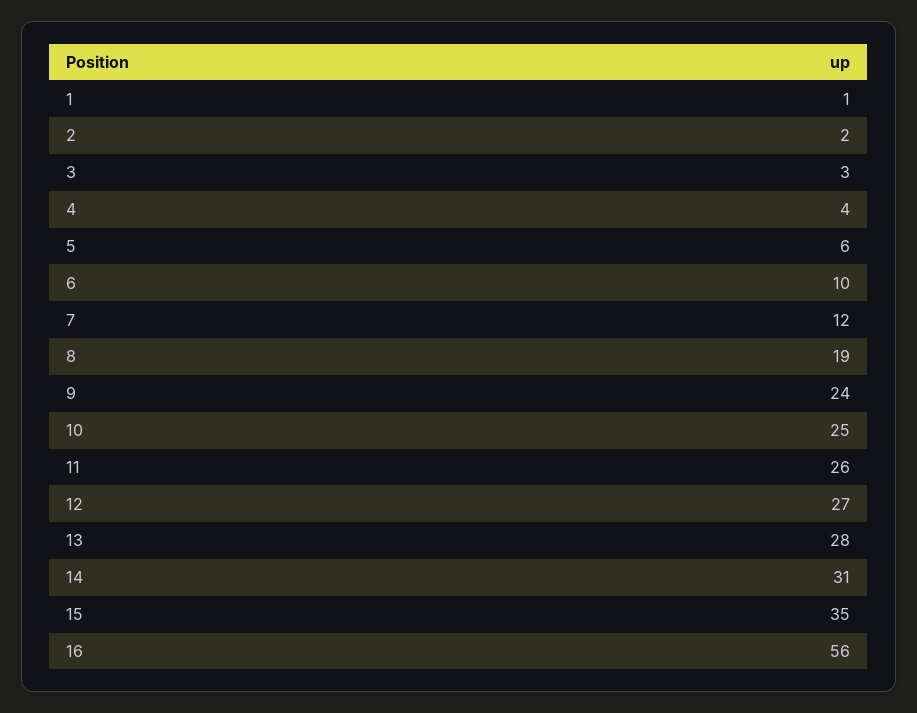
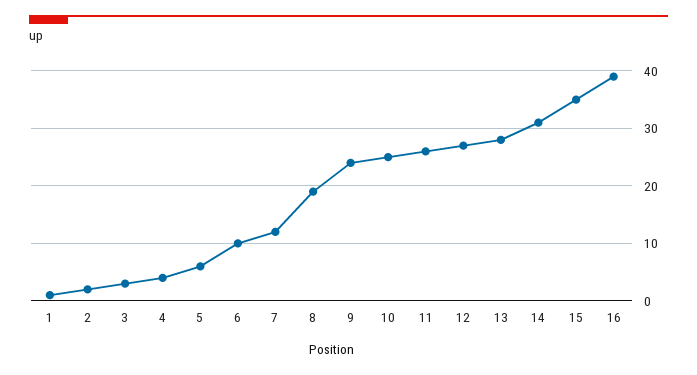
16: 56 -> 40

